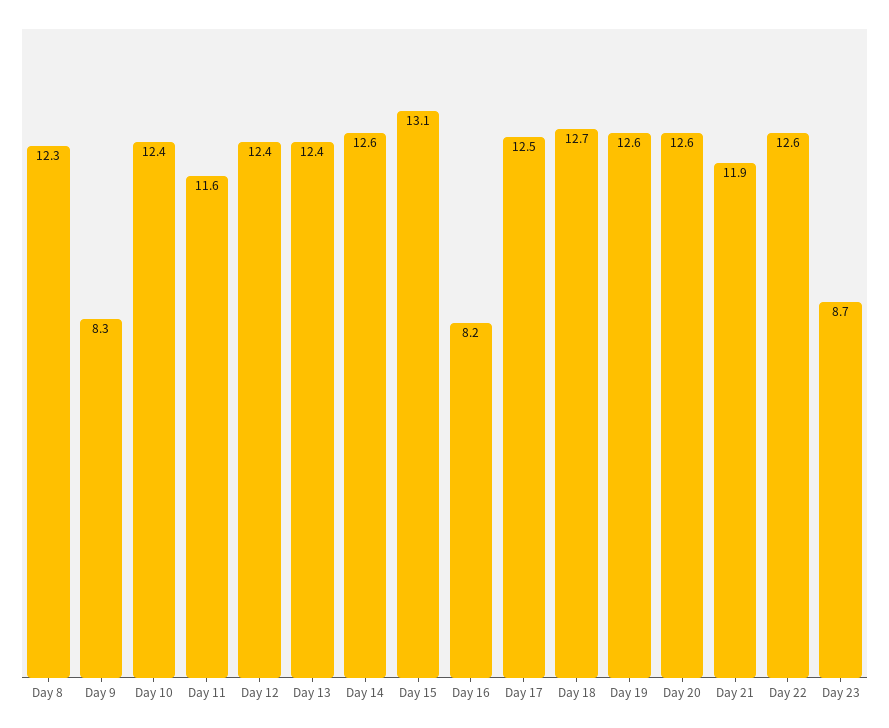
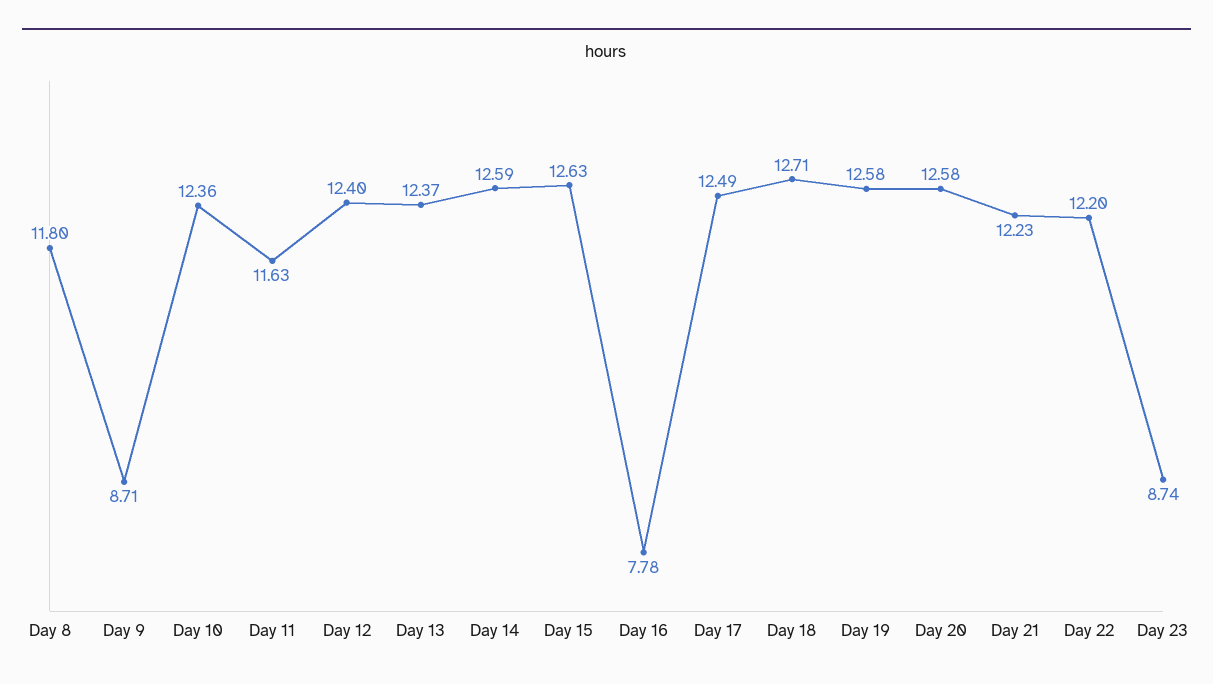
Day 8: 12.3 -> 11.8
Day 9: 8.3 -> 8.71
Day 15: 13.1 -> 12.63
Day 16: 8.2 -> 7.78
Day 21: 11.9 -> 12.23
Day 22: 12.6 -> 12.2

